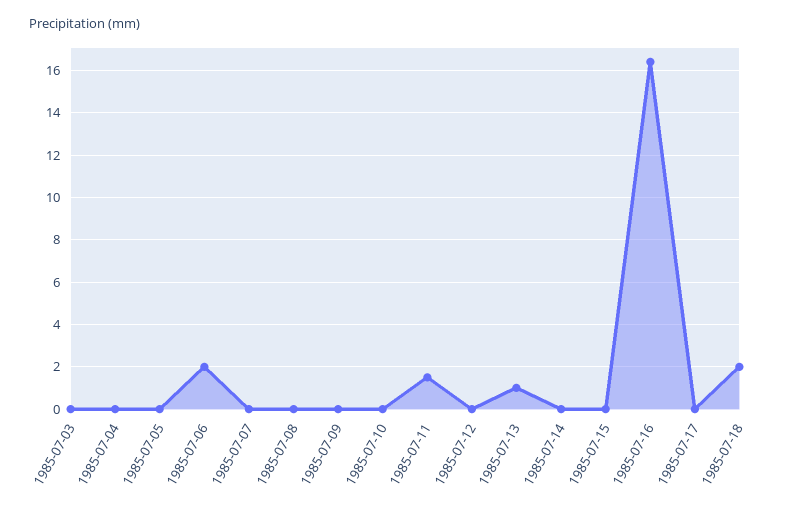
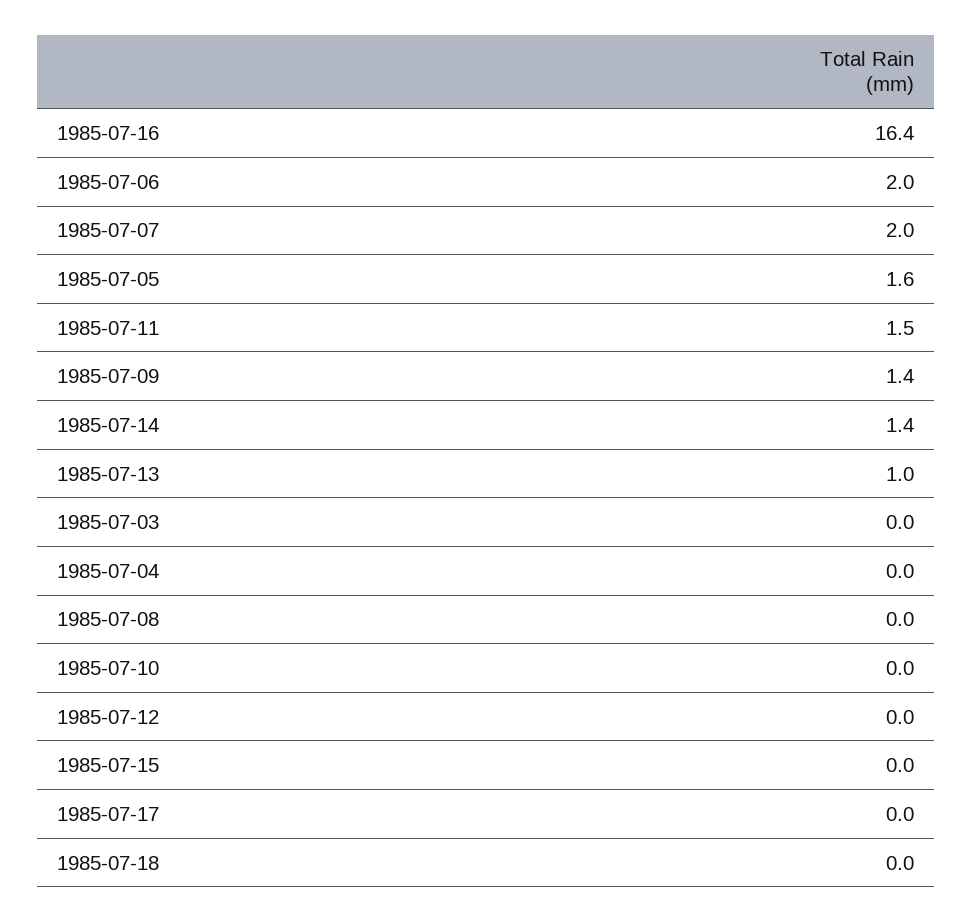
1985-07-05: 0 -> 1.6
1985-07-07: 0 -> 2
1985-07-09: 0 -> 1.4
1985-07-14: 0 -> 1.4
1985-07-18: 2 -> 0

